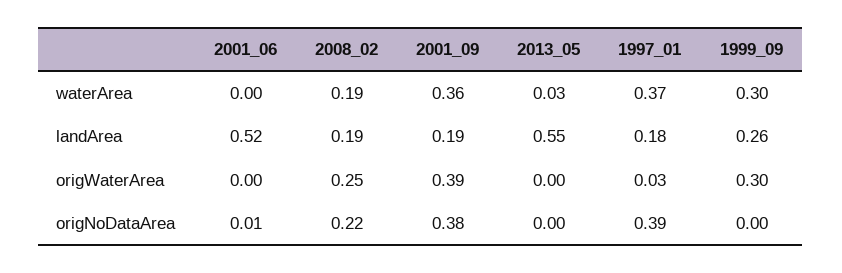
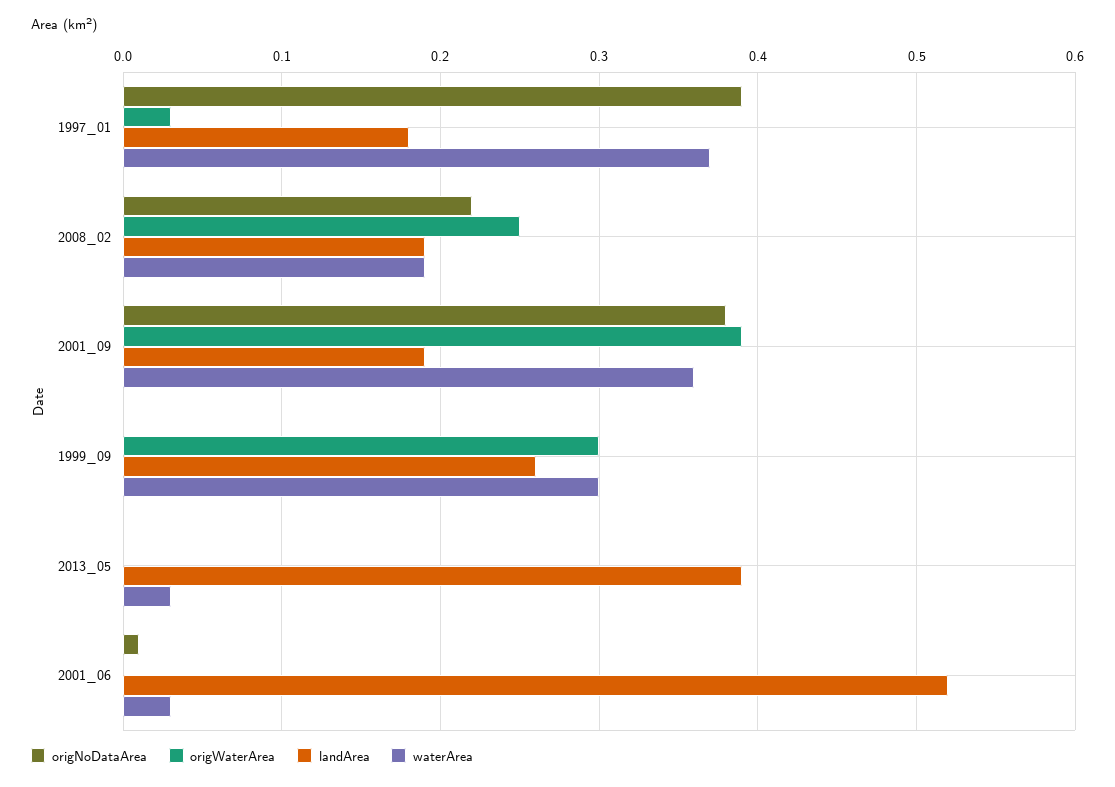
waterArea, 2001_06: 0 -> 0.03
landArea, 2013_05: 0.55 -> 0.39

